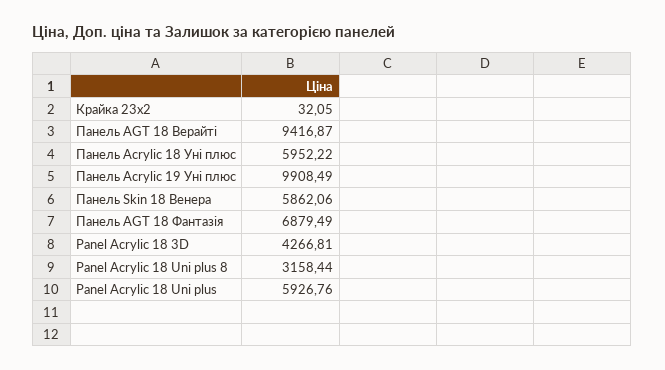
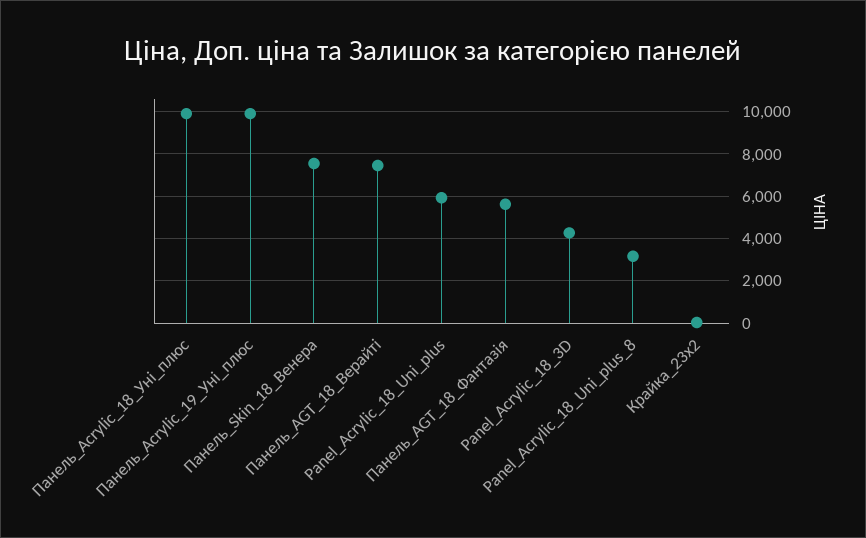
Панель AGT 18 Верайті: 9416.87 -> 7500
Панель Acrylic 18 Уні плюс: 5952.22 -> 10000
Панель Skin 18 Венера: 5862.06 -> 7500
Панель AGT 18 Фантазія: 6879.49 -> 5500

